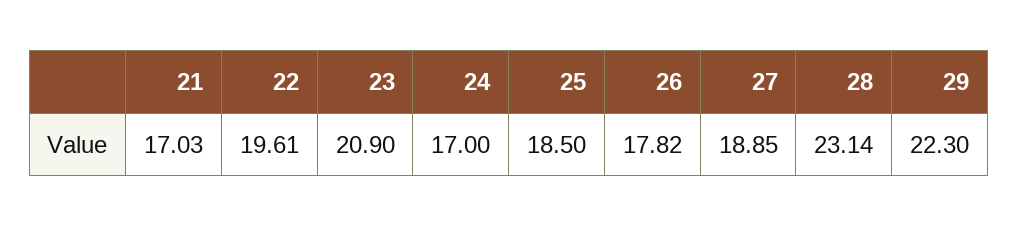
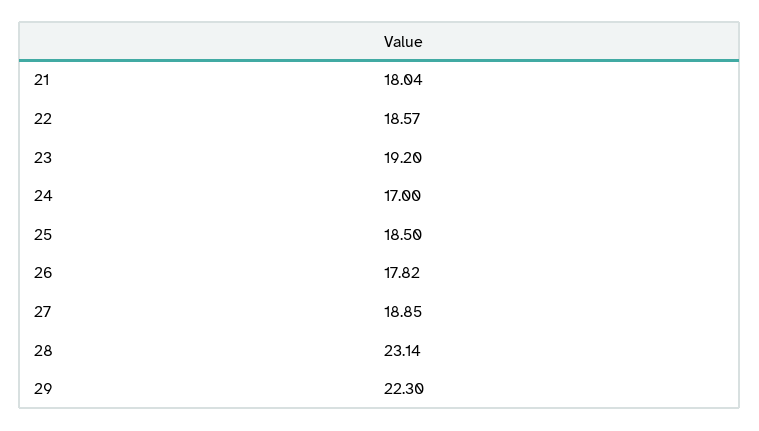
21: 17.03 -> 18.04
22: 19.61 -> 18.57
23: 20.9 -> 19.2

